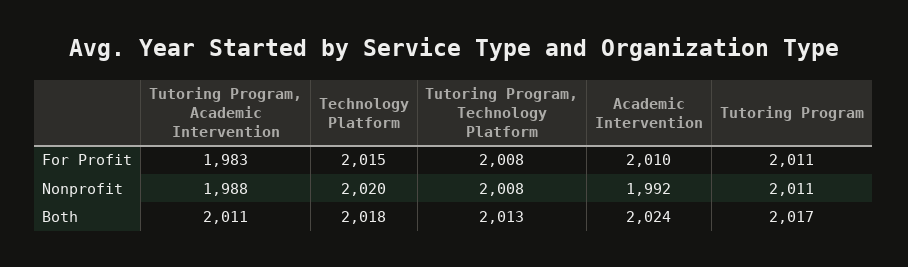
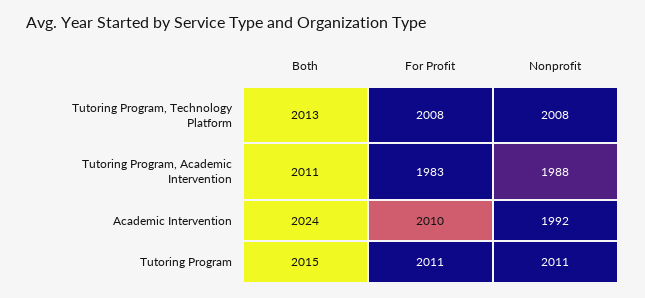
Technology Platform, For Profit: 2015 -> none
Technology Platform, Nonprofit: 2020 -> none
Technology Platform, Both: 2018 -> none
Tutoring Program, Both: 2017 -> 2015

